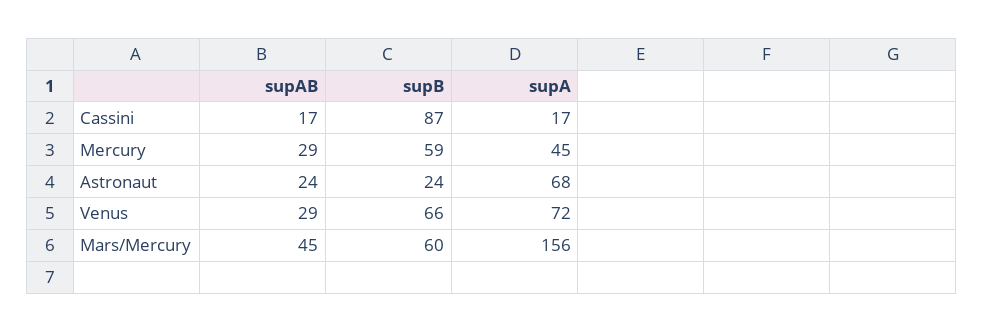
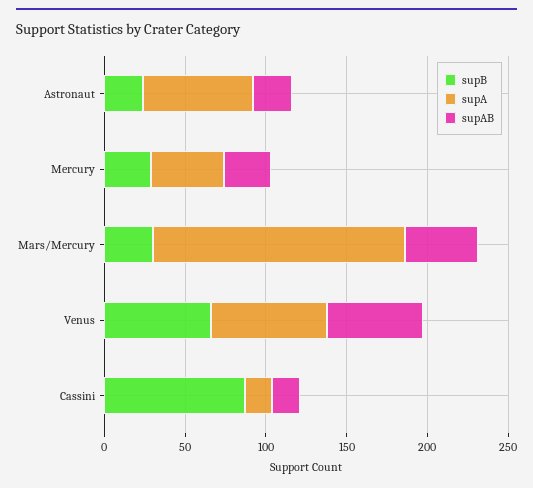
supB, Mercury: 59 -> 30
supAB, Venus: 29 -> 60
supB, Mars/Mercury: 60 -> 30

